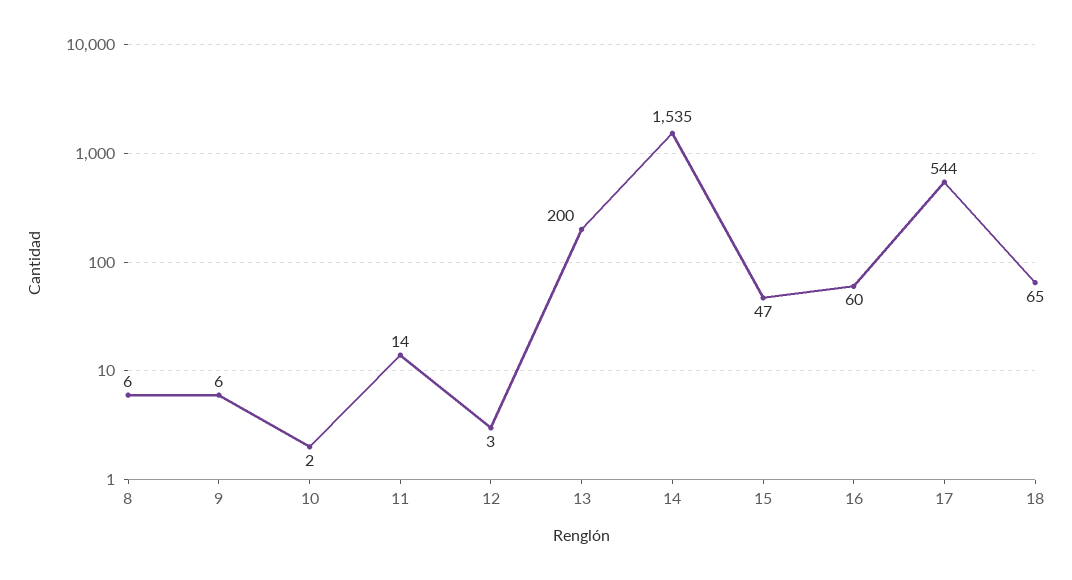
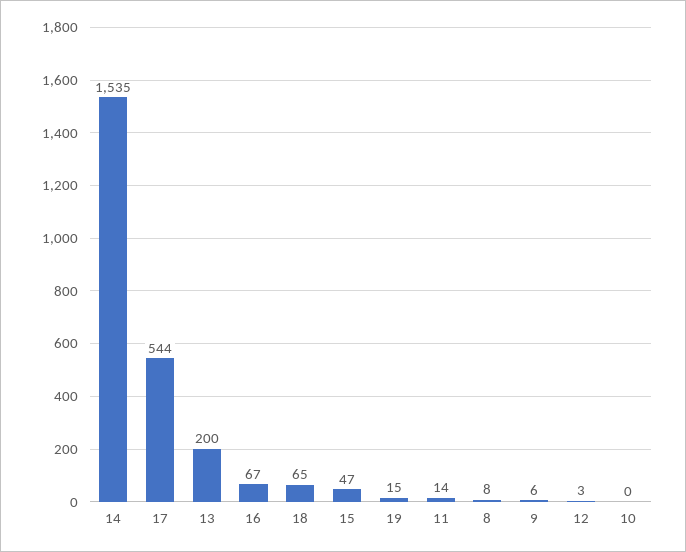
8: 6 -> 8
10: 2 -> 0
16: 60 -> 67
19: none -> 15

